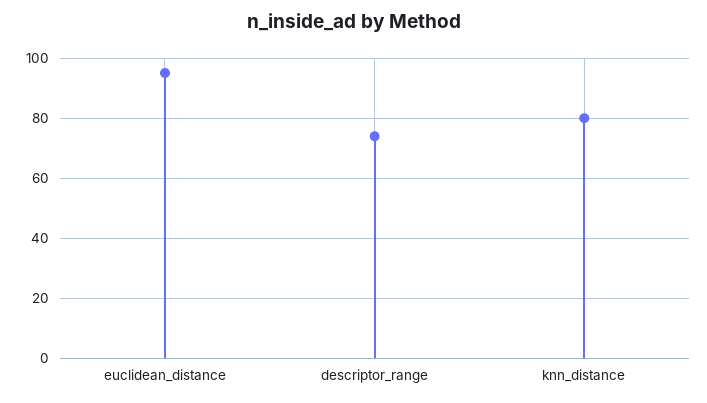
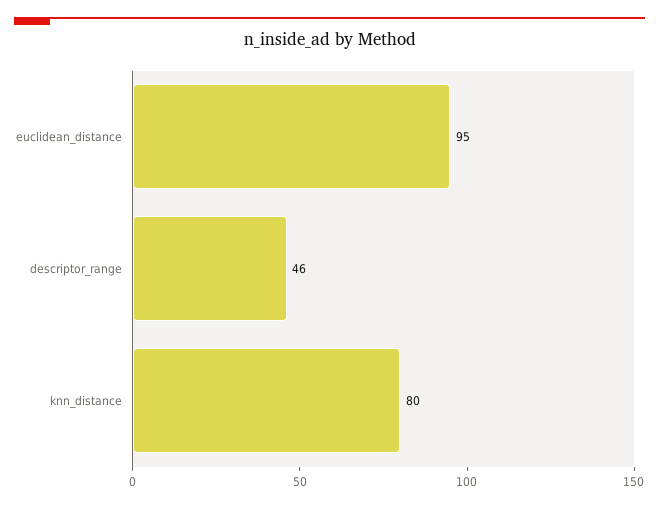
descriptor_range: 75 -> 46

